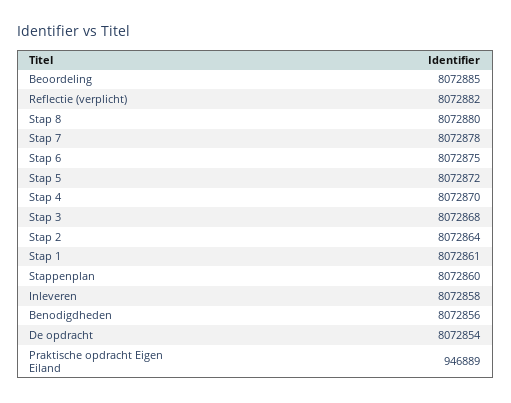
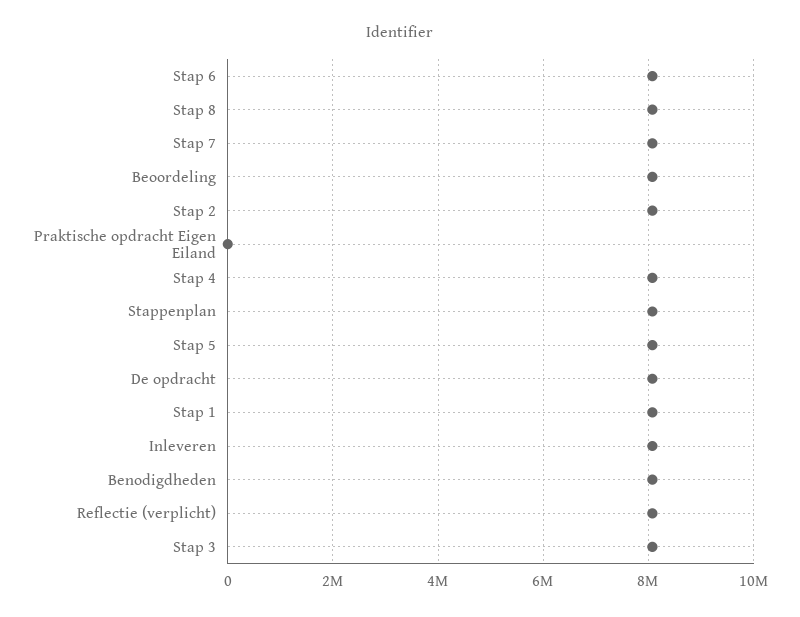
Praktische opdracht Eigen Eiland: 946889 -> 0

